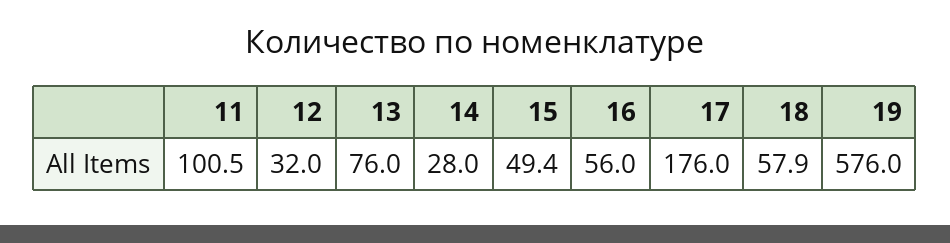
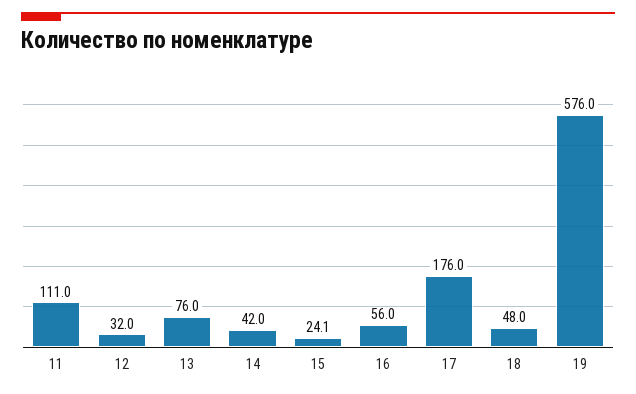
11: 100.5 -> 111
14: 28 -> 42
15: 49.4 -> 24.1
18: 57.9 -> 48

